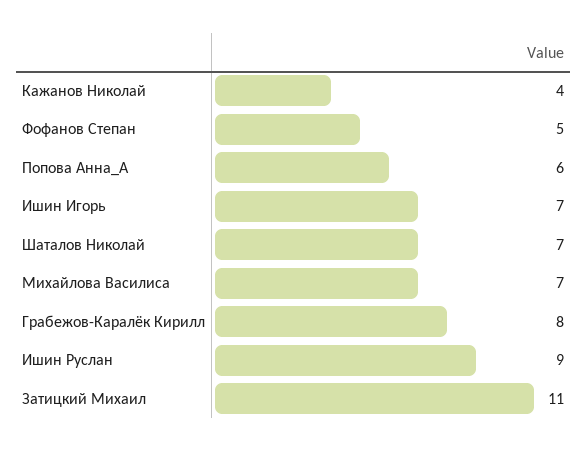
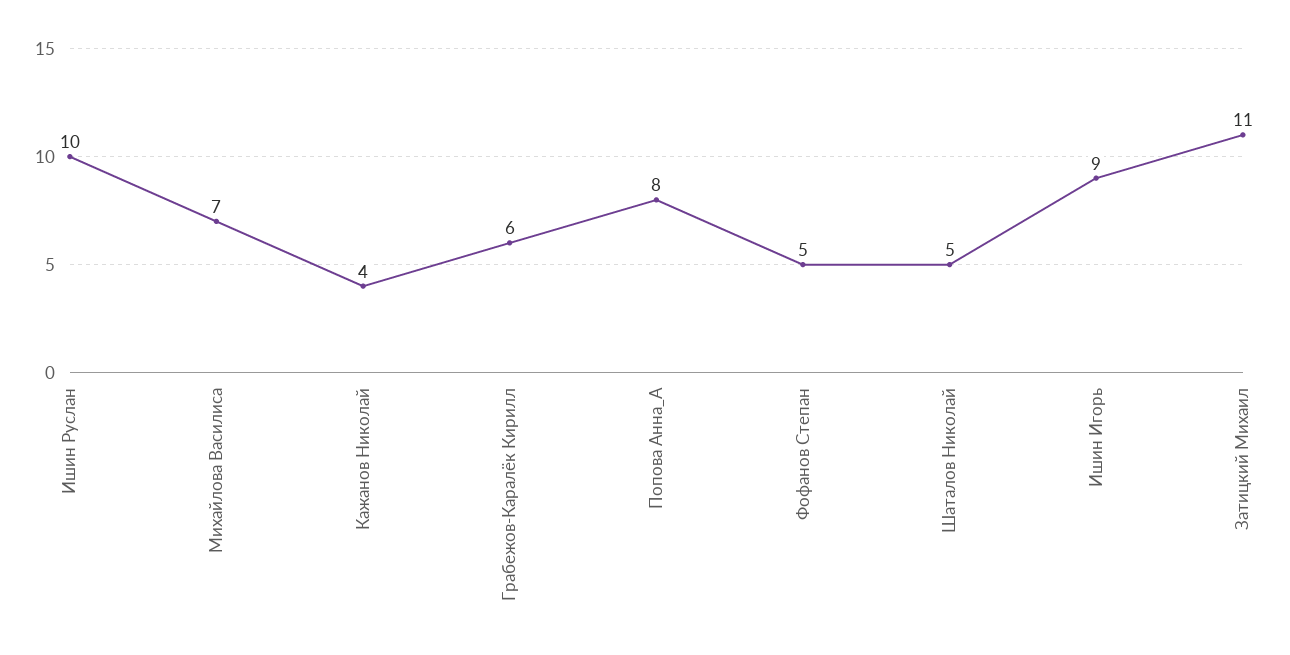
Попова Анна_А: 6 -> 8
Ишин Игорь: 7 -> 9
Шаталов Николай: 7 -> 5
Грабежов-Каралёк Кирилл: 8 -> 6
Ишин Руслан: 9 -> 10

